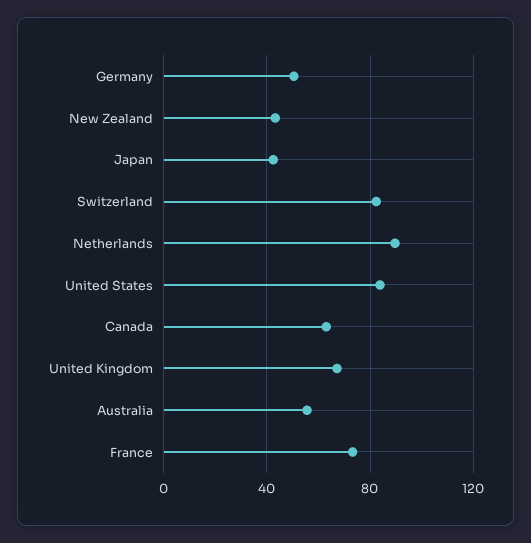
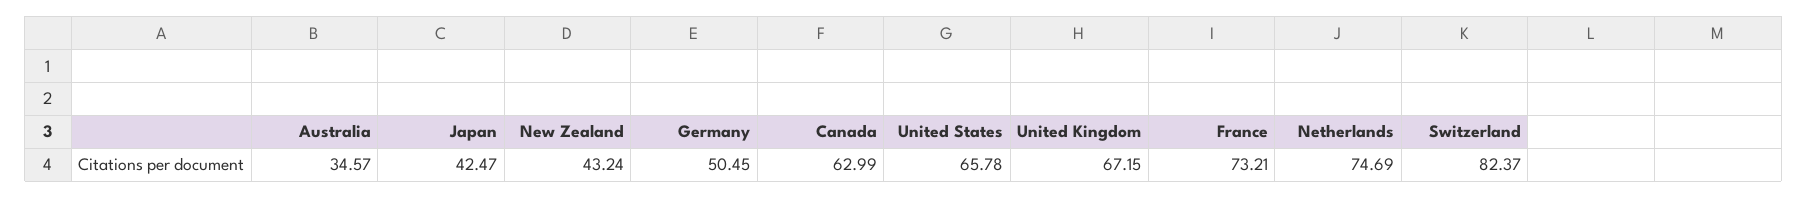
Netherlands: 90 -> 74.69
United States: 85 -> 65.78
Australia: 55 -> 34.57

